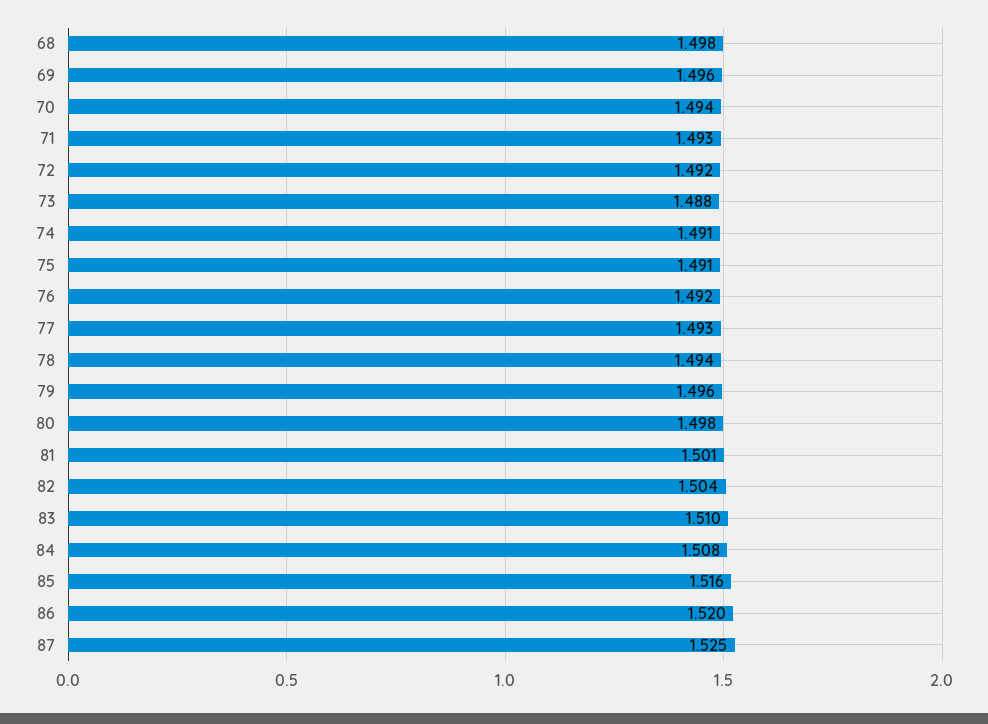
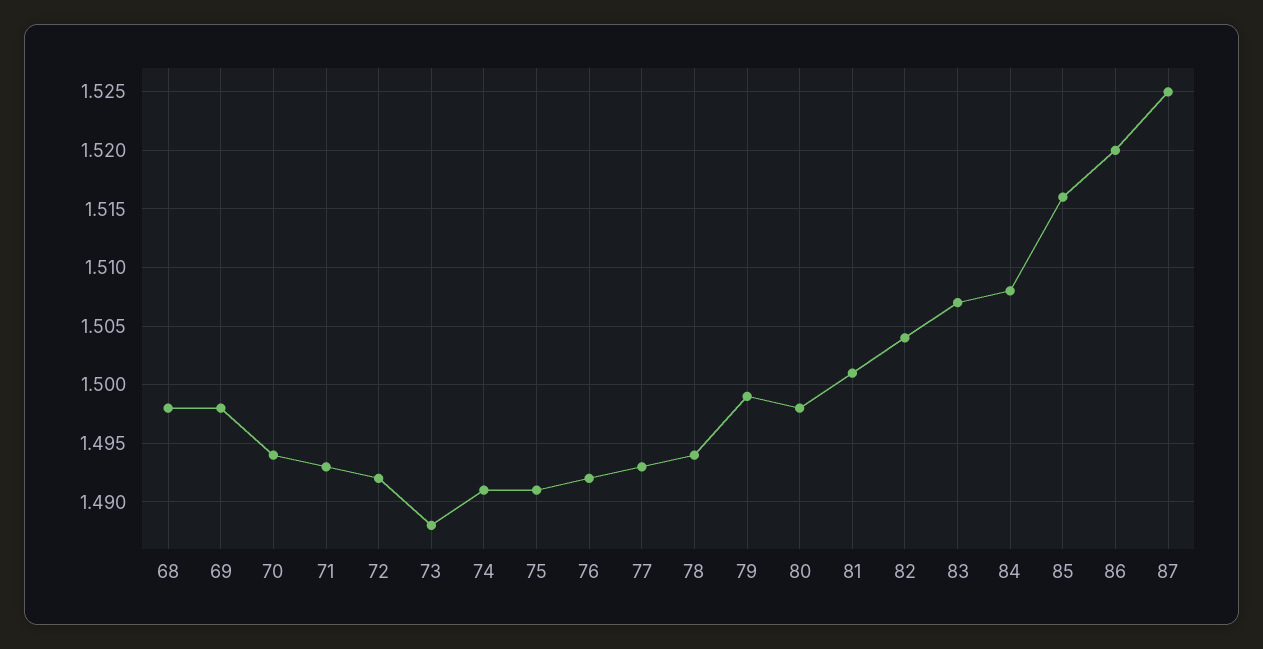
69: 1.496 -> 1.498
79: 1.496 -> 1.499
83: 1.51 -> 1.507

